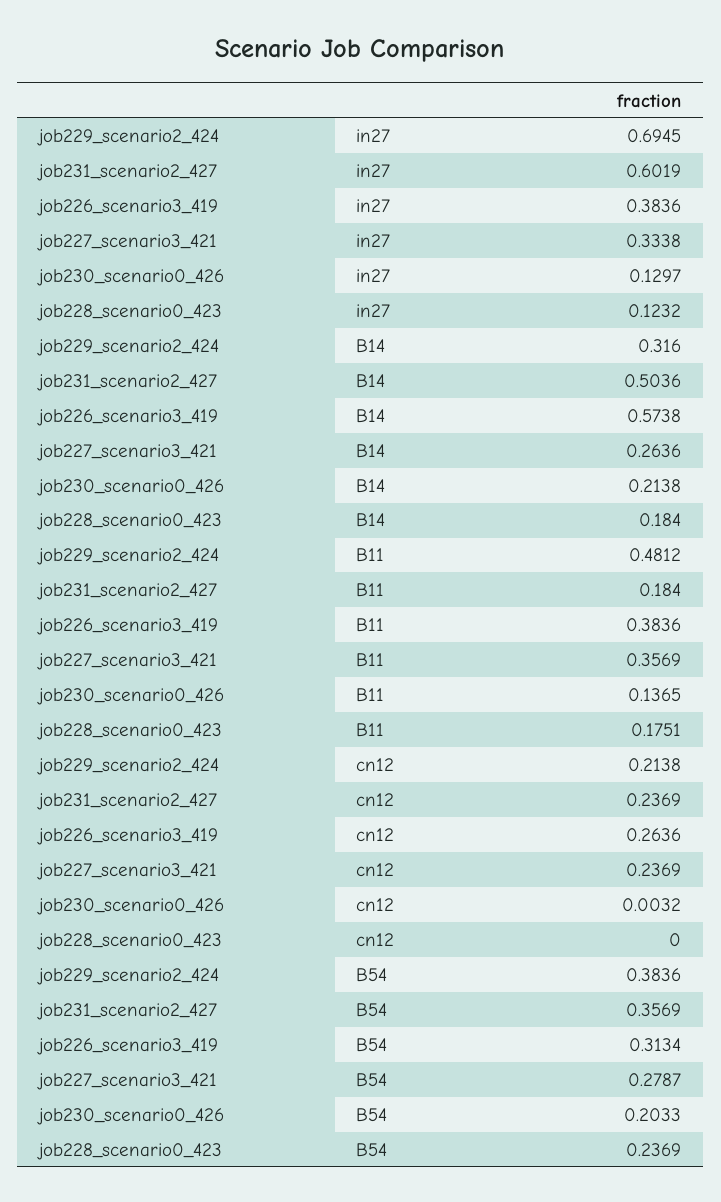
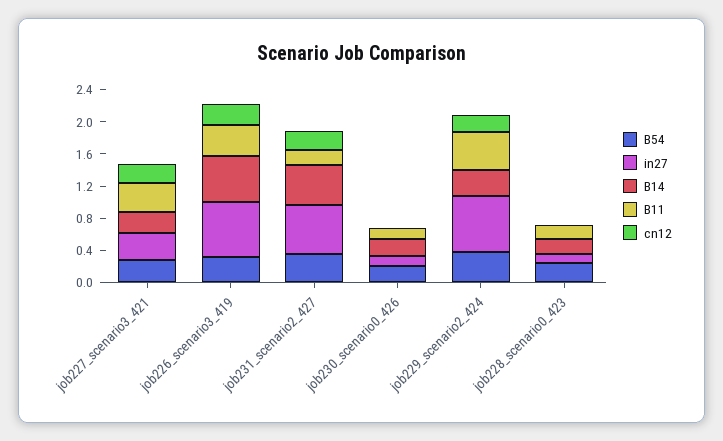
in27, job226_scenario3_419: 0.3836 -> 0.7

